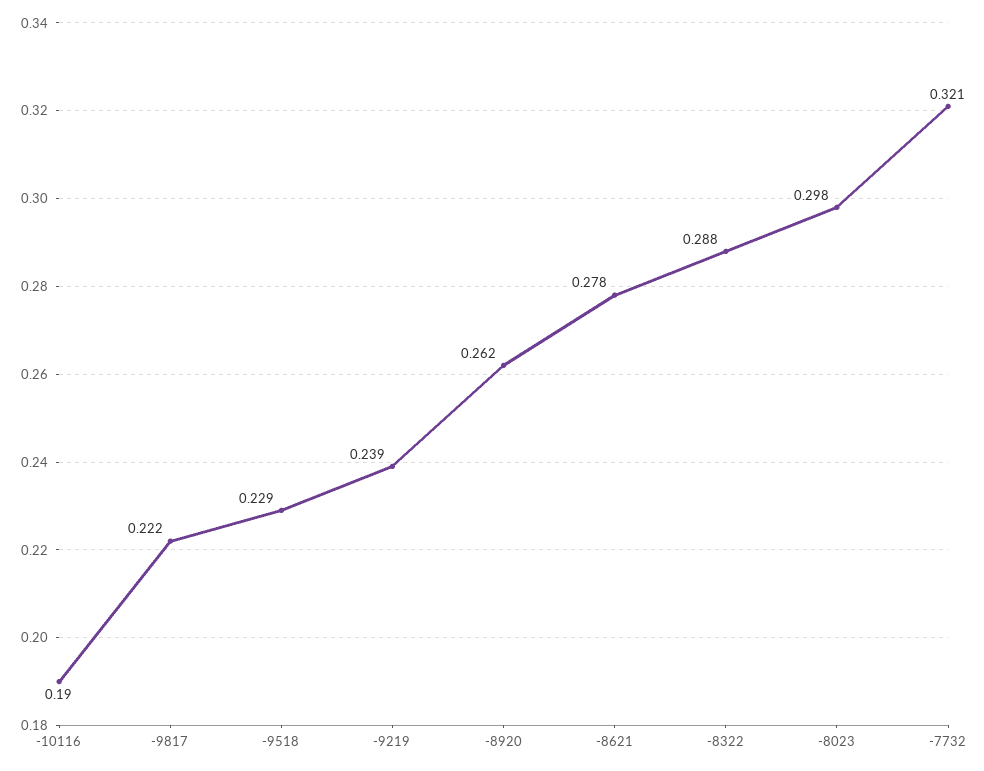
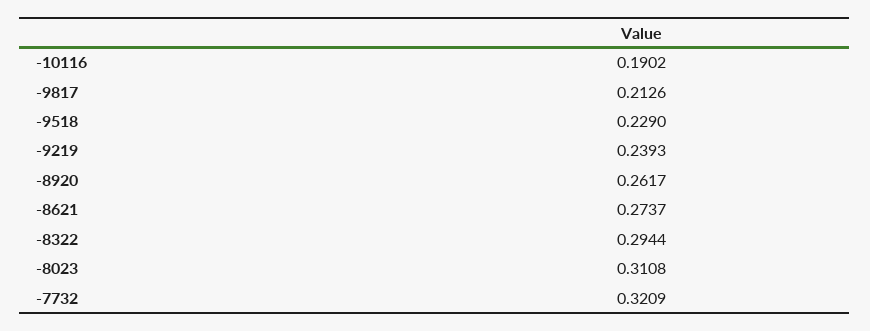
-9817: 0.222 -> 0.2126
-8621: 0.278 -> 0.2737
-8322: 0.288 -> 0.2944
-8023: 0.298 -> 0.3108

